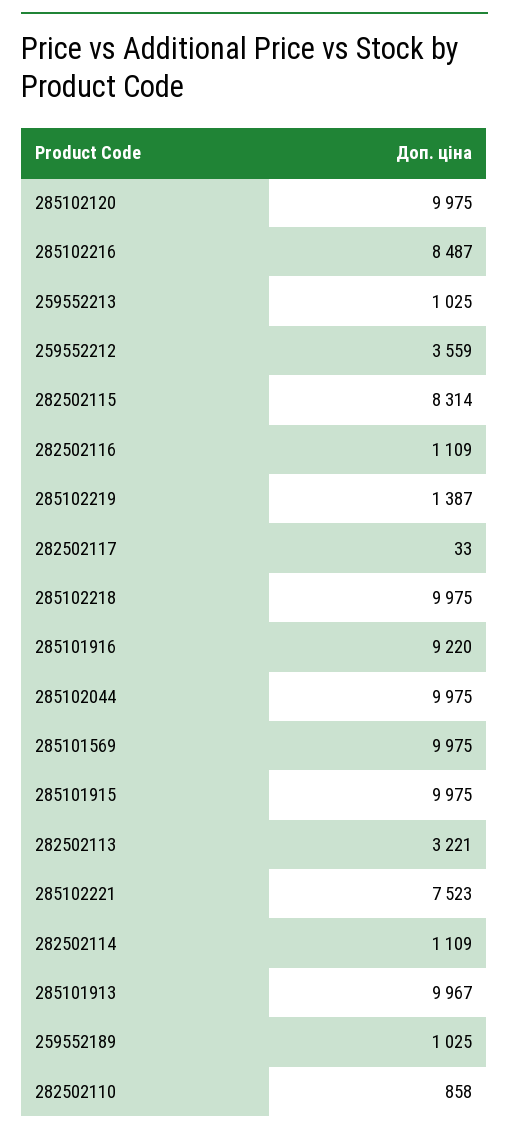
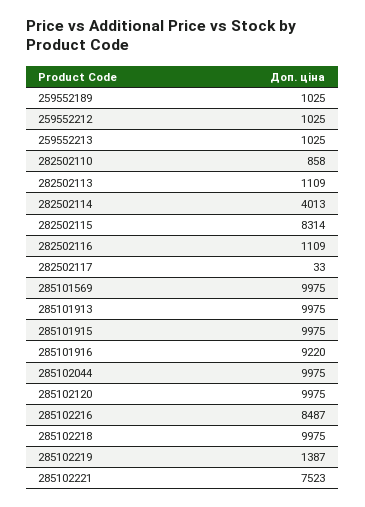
259552212: 3559 -> 1025
282502113: 3221 -> 1109
282502114: 1109 -> 4013
285101913: 9967 -> 9975

